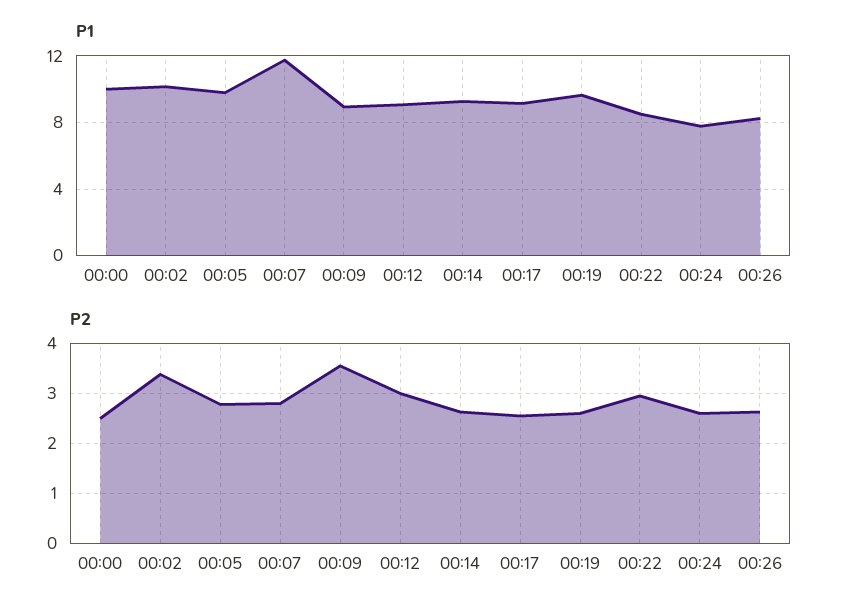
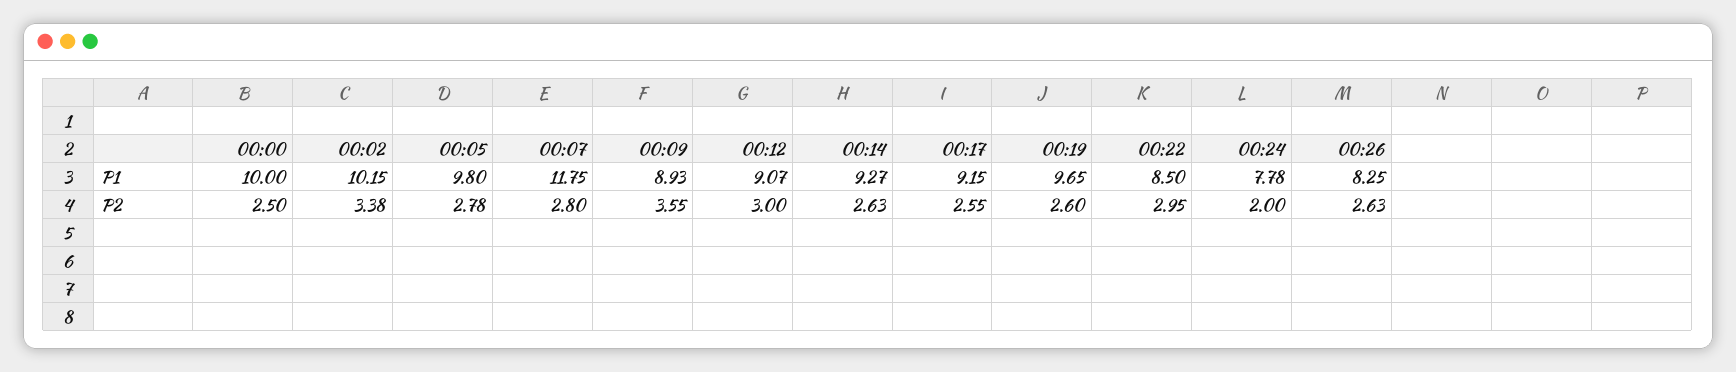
P2, 00:24: 2.6 -> 2

